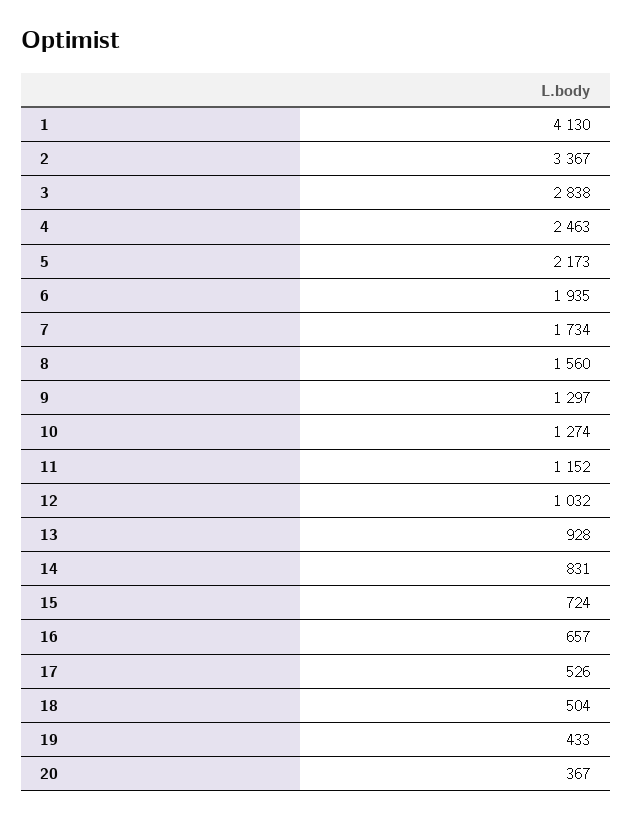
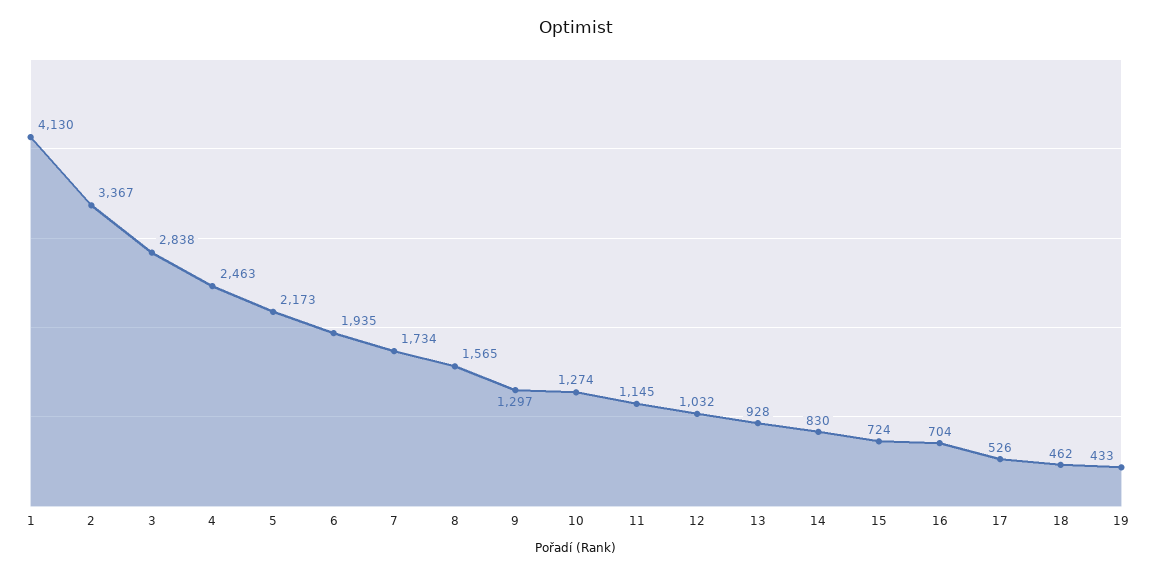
8: 1560 -> 1565
11: 1152 -> 1145
14: 831 -> 830
16: 657 -> 704
18: 504 -> 462
20: 367 -> none

